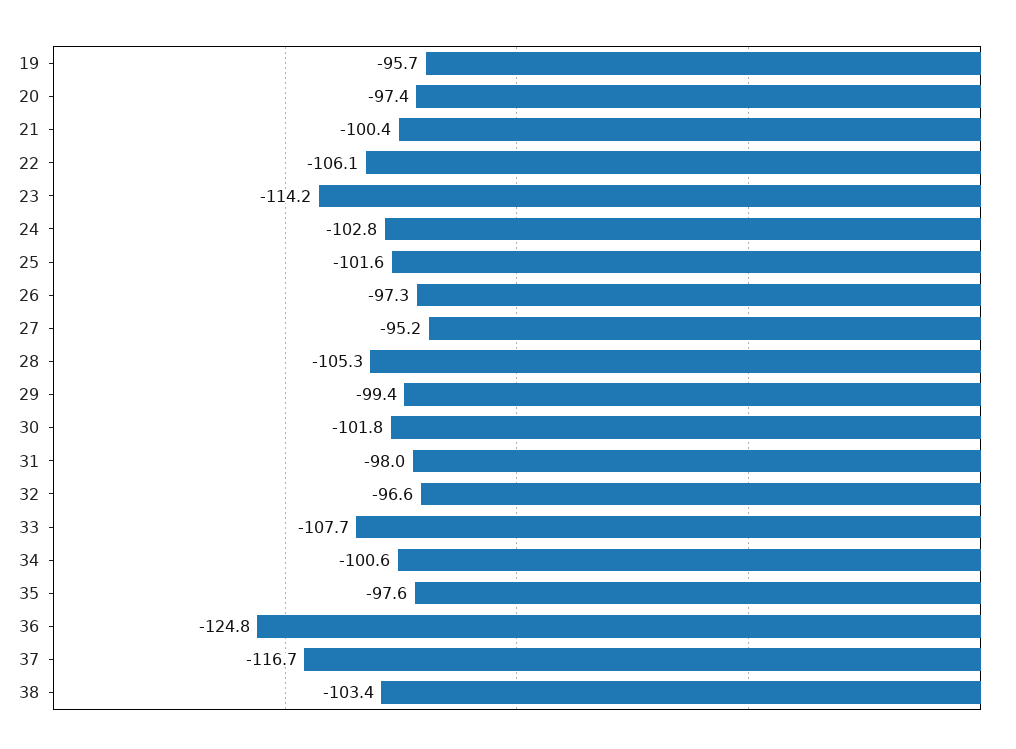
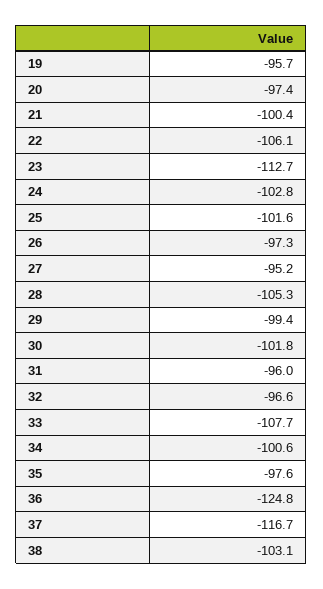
23: -114.2 -> -112.7
31: -98 -> -96
38: -103.4 -> -103.1

